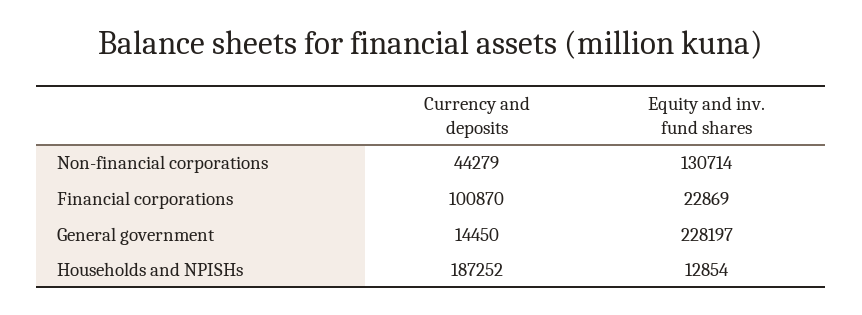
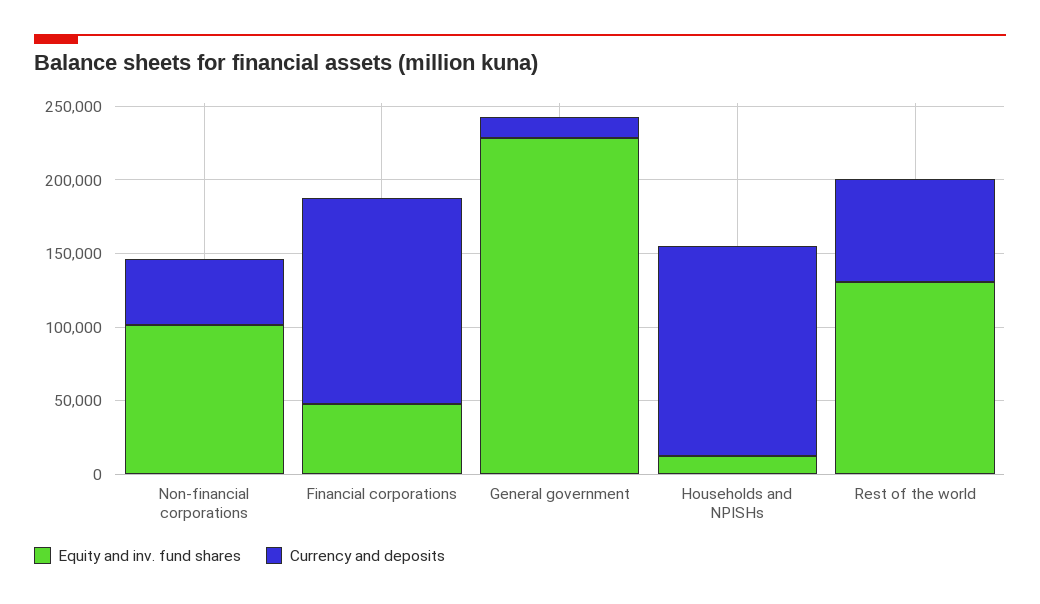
Equity and inv. fund shares, Non-financial corporations: 130714 -> 100000
Currency and deposits, Financial corporations: 100870 -> 140000
Equity and inv. fund shares, Financial corporations: 22869 -> 50000
Currency and deposits, Households and NPISHs: 187252 -> 140000
Equity and inv. fund shares, Rest of the world: none -> 130000
Currency and deposits, Rest of the world: none -> 70000

